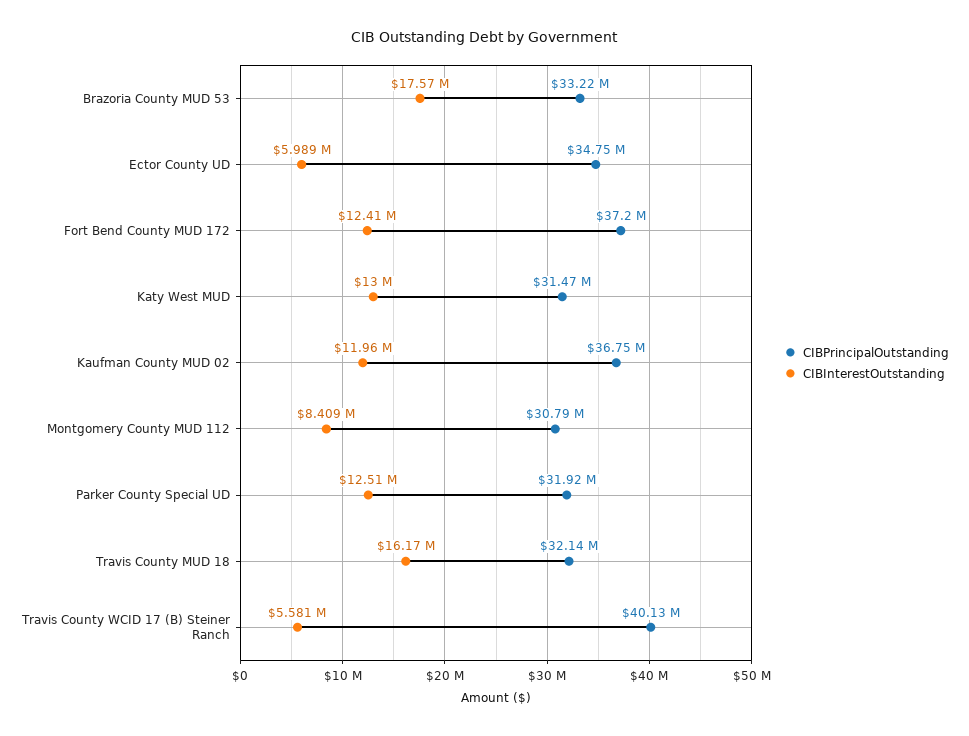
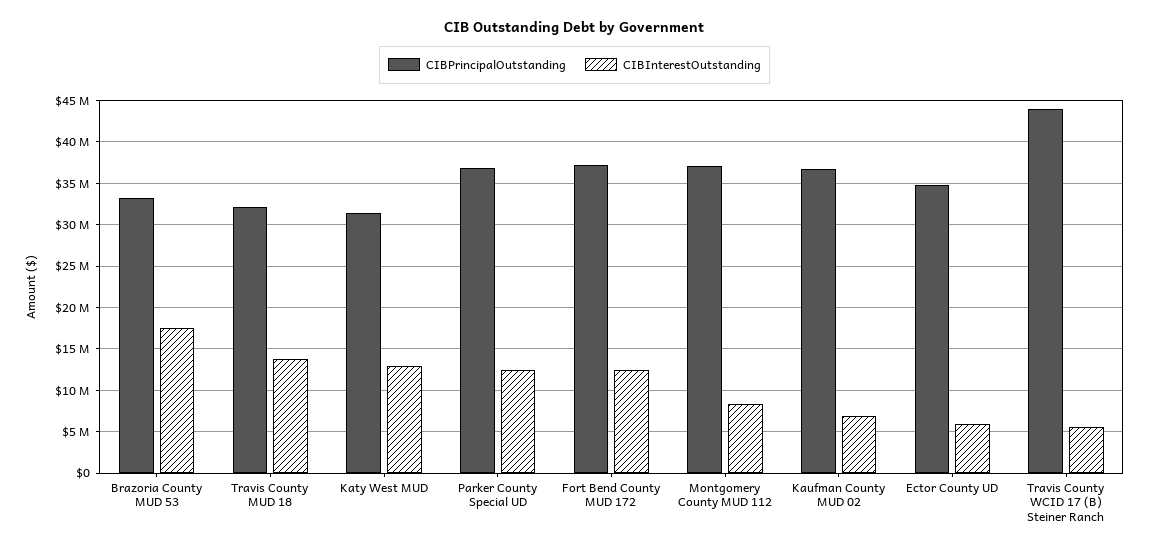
CIBInterestOutstanding, Kaufman County MUD 02: 11960000 -> 7000000
CIBPrincipalOutstanding, Montgomery County MUD 112: 30790000 -> 37000000
CIBPrincipalOutstanding, Parker County Special UD: 31920000 -> 37000000
CIBInterestOutstanding, Travis County MUD 18: 16170000 -> 14000000
CIBPrincipalOutstanding, Travis County WCID 17 (B) Steiner Ranch: 40130000 -> 44000000

